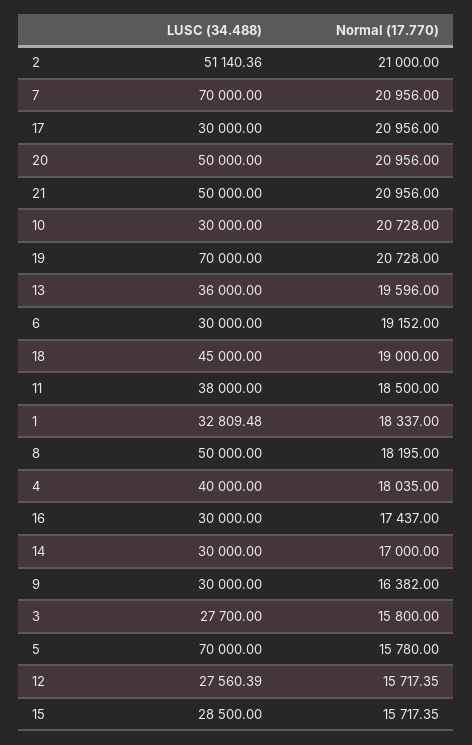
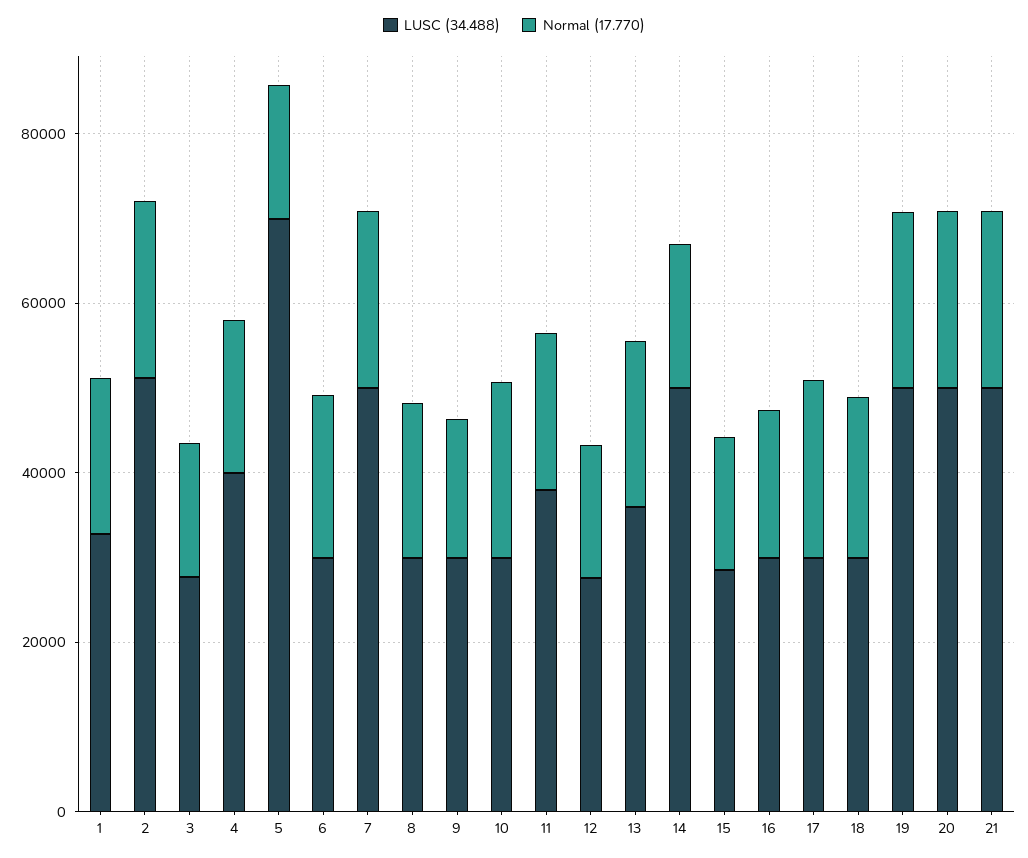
LUSC (34.488), 7: 70000 -> 50000
LUSC (34.488), 19: 70000 -> 50000
LUSC (34.488), 18: 45000 -> 30000
LUSC (34.488), 8: 50000 -> 30000
LUSC (34.488), 14: 30000 -> 50000

